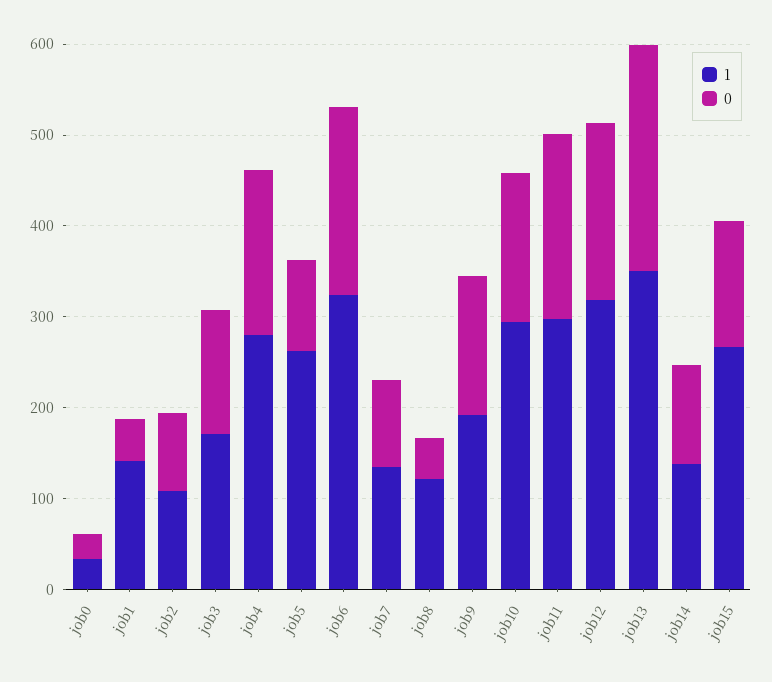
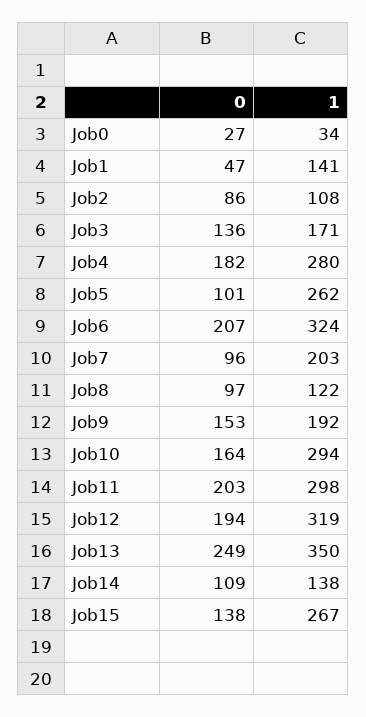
1, job7: 140 -> 203
0, job8: 40 -> 97

